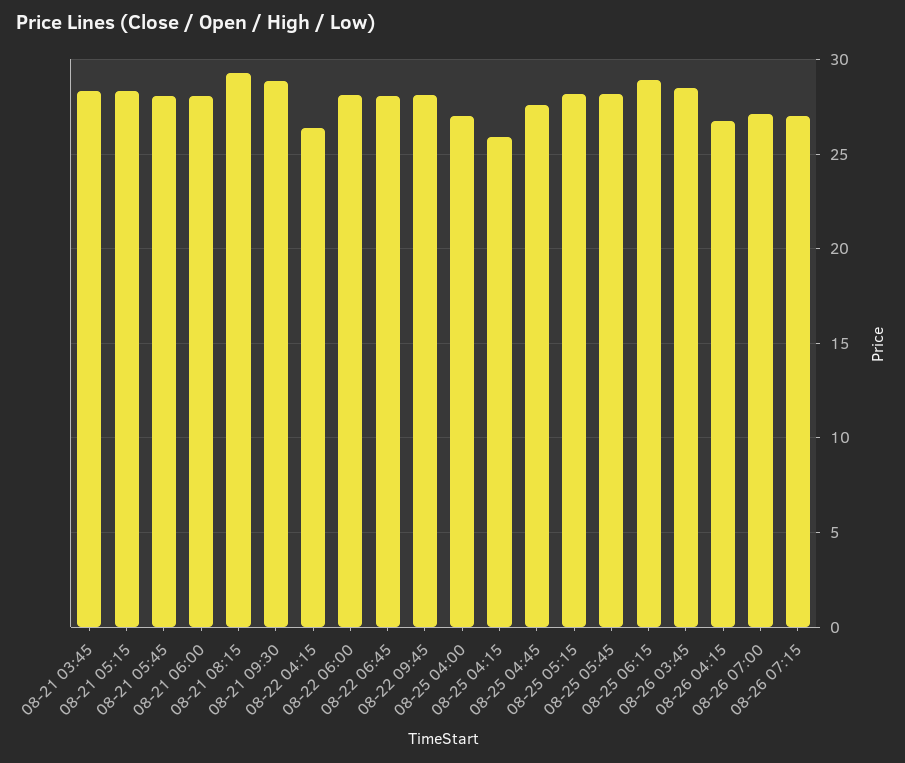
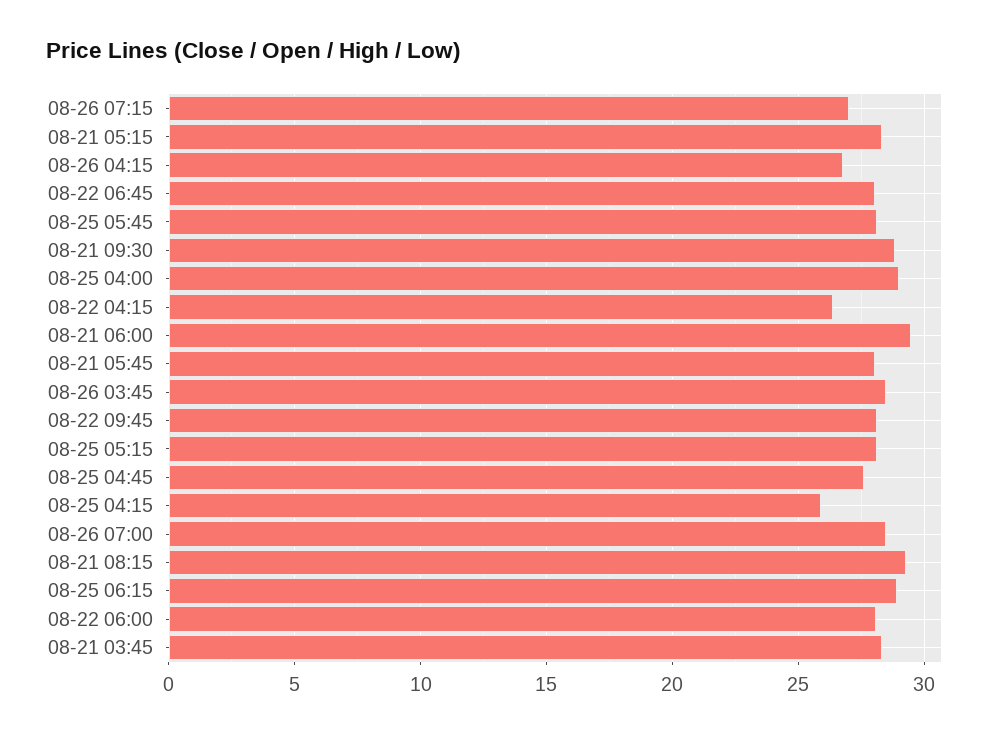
08-21 06:00: 28 -> 29.5
08-25 04:00: 27 -> 29
08-26 07:00: 27 -> 28.5

